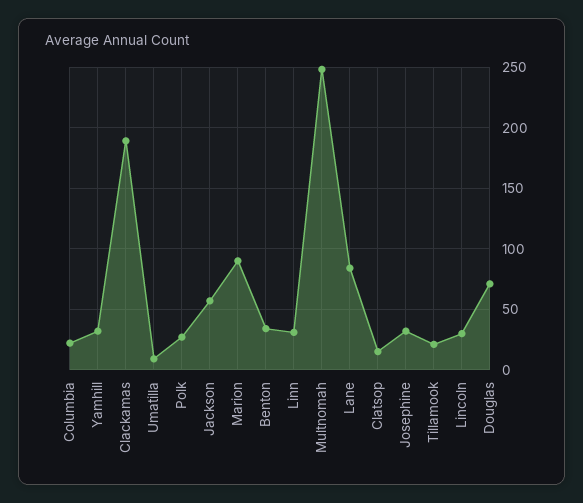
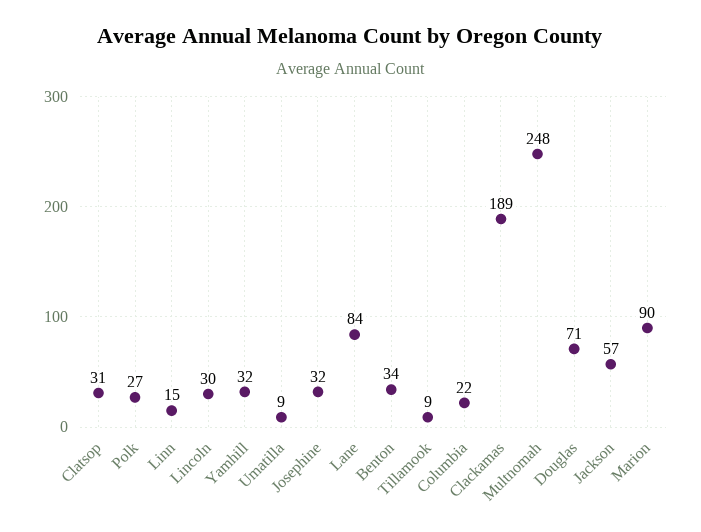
Linn: 30 -> 15
Clatsop: 15 -> 31
Tillamook: 20 -> 9

